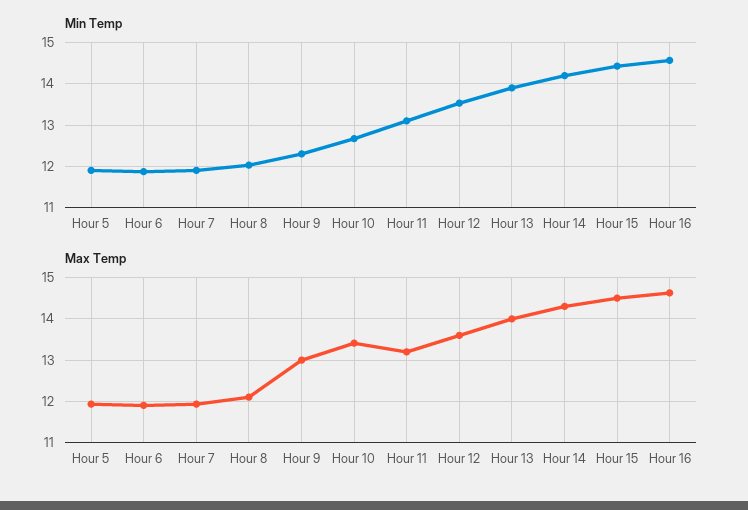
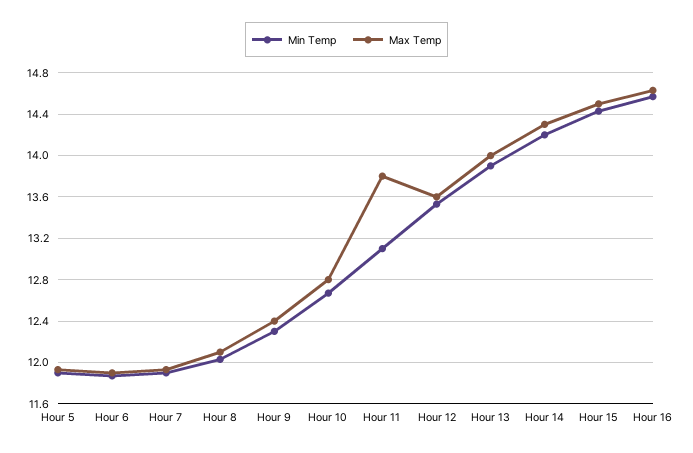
Max Temp, Hour 9: 13 -> 12.4
Max Temp, Hour 10: 13.4 -> 12.8
Max Temp, Hour 11: 13.2 -> 13.8

